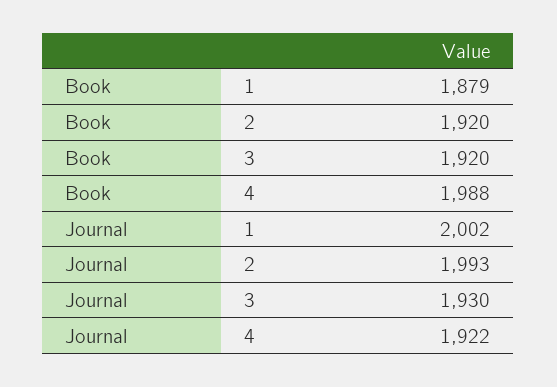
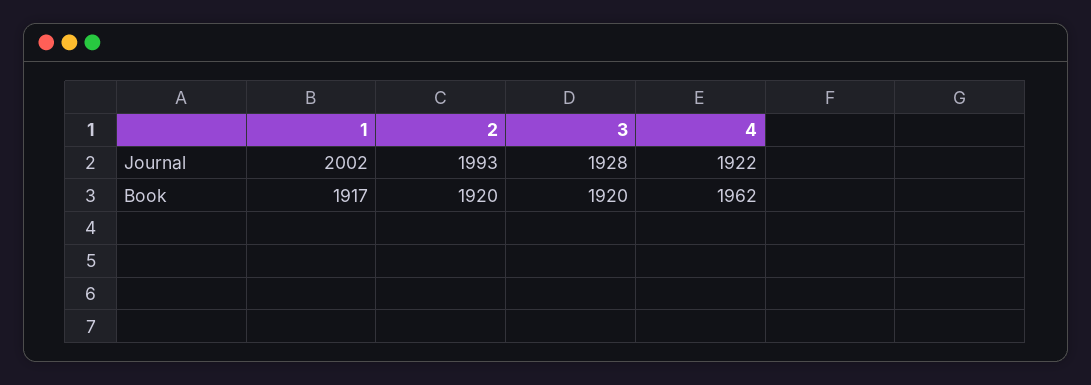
Book, 1: 1879 -> 1917
Book, 4: 1988 -> 1962
Journal, 3: 1930 -> 1928

